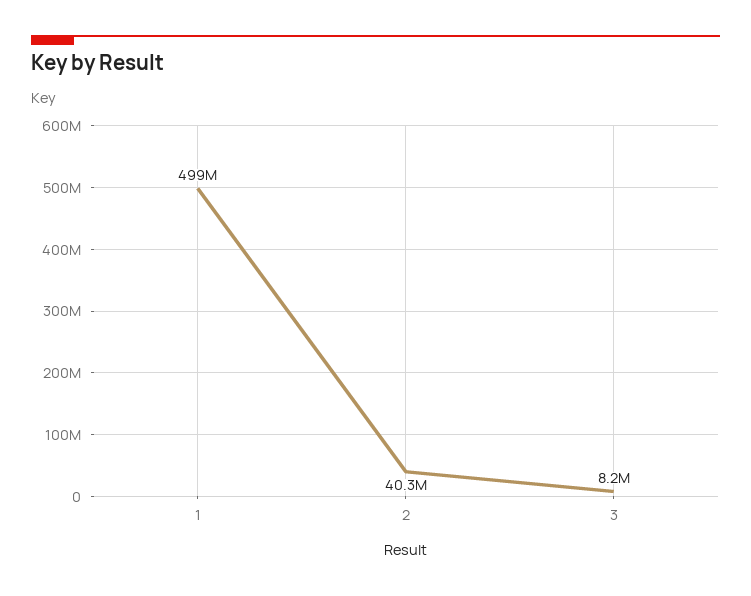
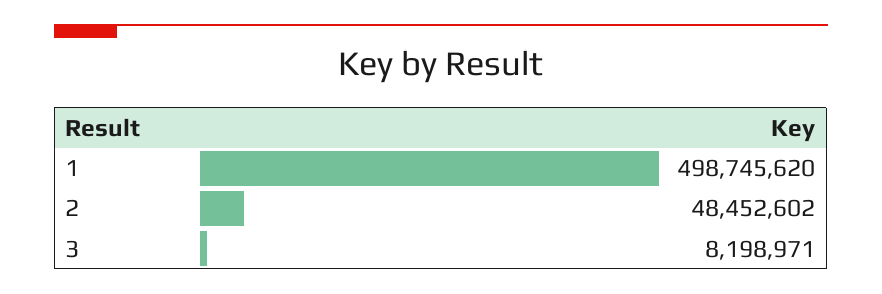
2: 40300000 -> 48452602

